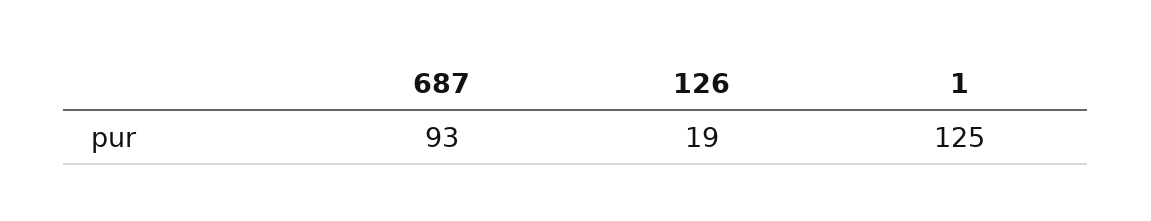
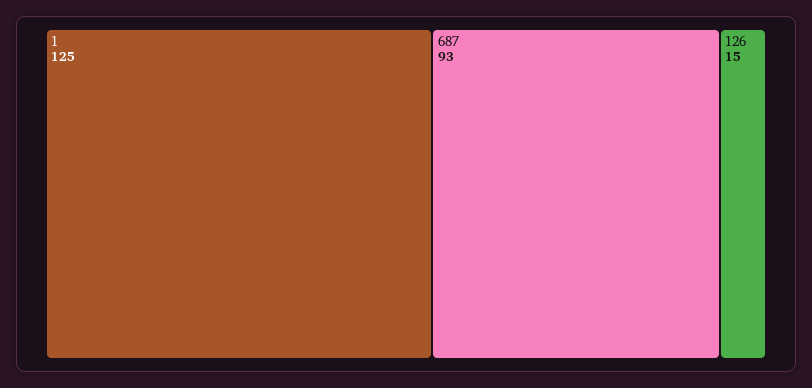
126: 19 -> 15

